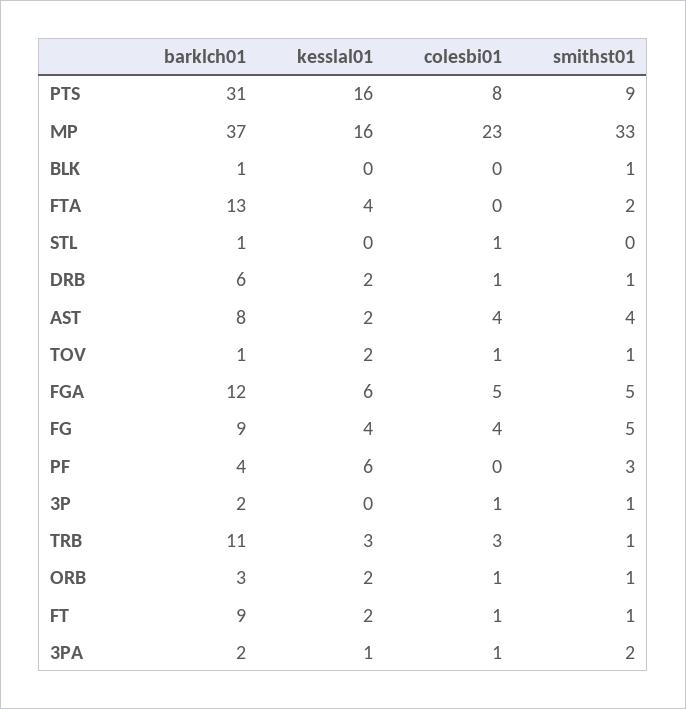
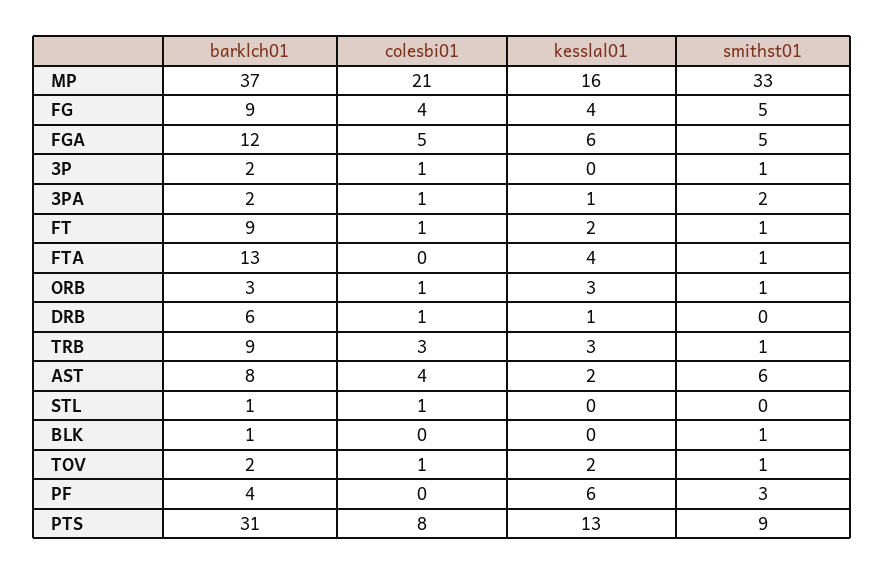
kesslal01, PTS: 16 -> 13
colesbi01, MP: 23 -> 21
smithst01, FTA: 2 -> 1
kesslal01, DRB: 2 -> 1
smithst01, DRB: 1 -> 0
smithst01, AST: 4 -> 6
barklch01, TOV: 1 -> 2
barklch01, TRB: 11 -> 9
kesslal01, ORB: 2 -> 3

